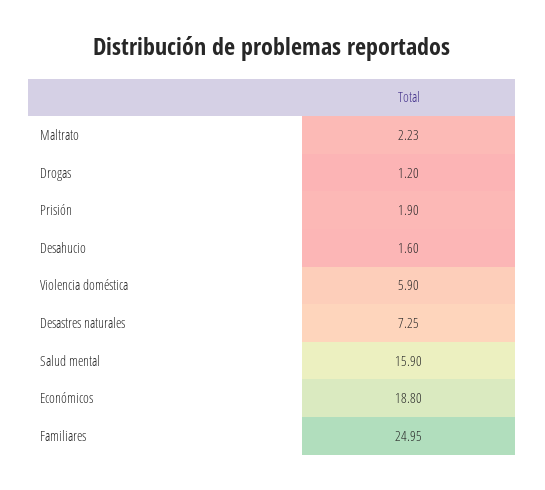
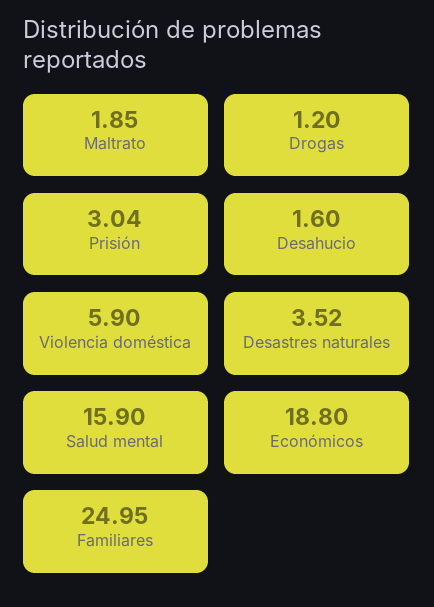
Maltrato: 2.23 -> 1.85
Prisión: 1.9 -> 3.04
Desastres naturales: 7.25 -> 3.52

